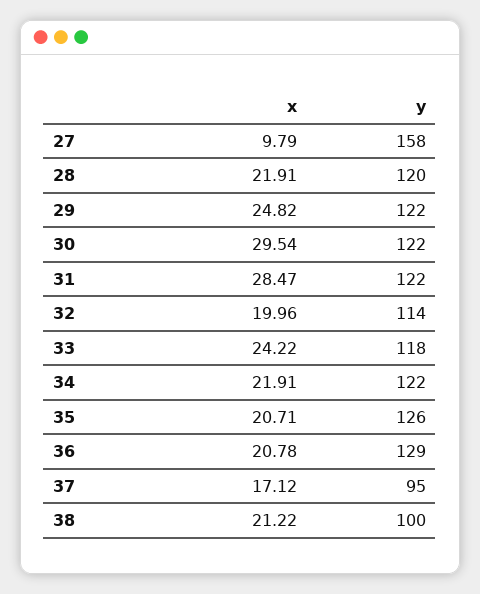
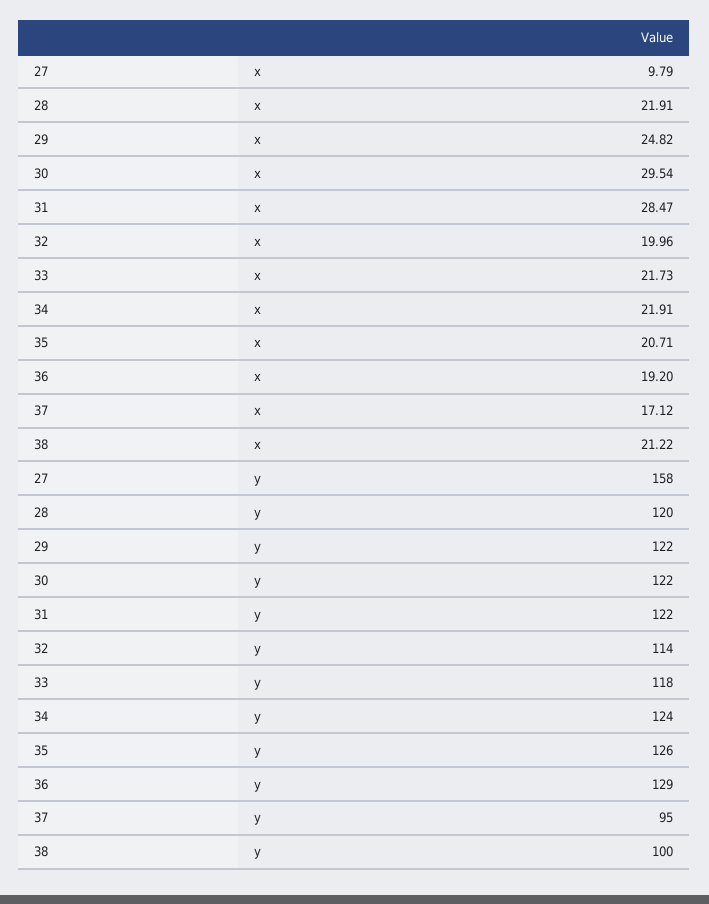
x, 33: 24.22 -> 21.73
y, 34: 122 -> 124
x, 36: 20.78 -> 19.2

